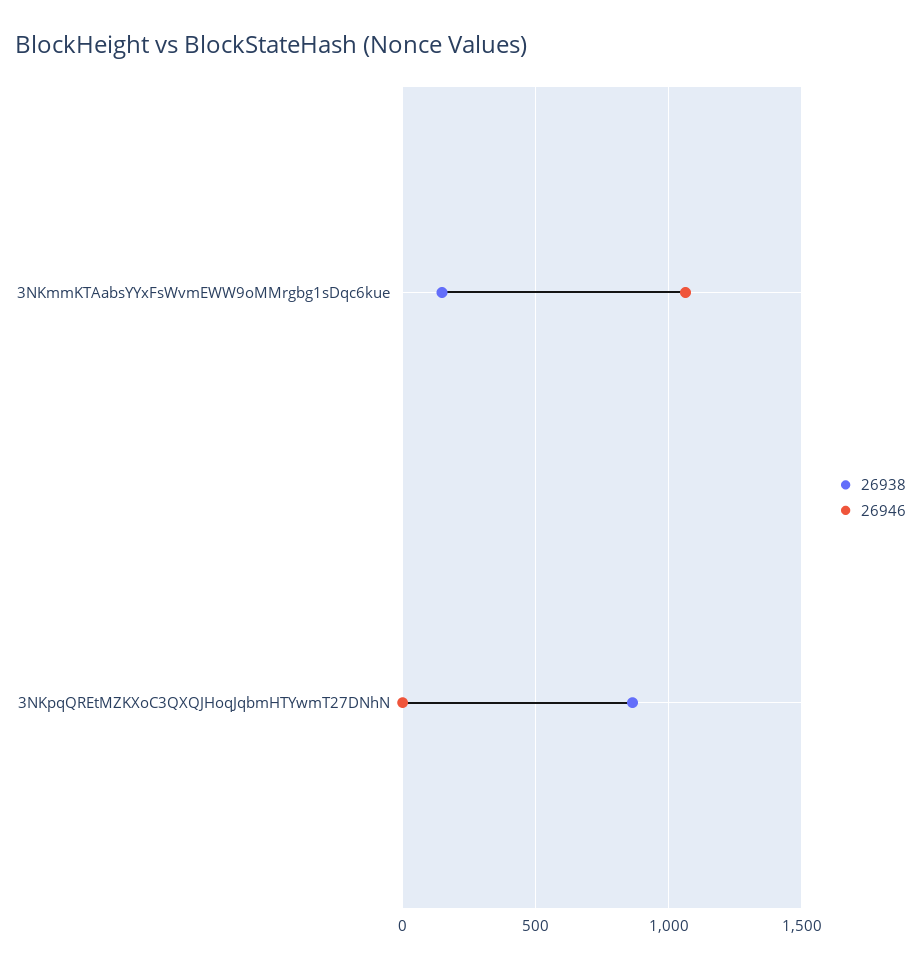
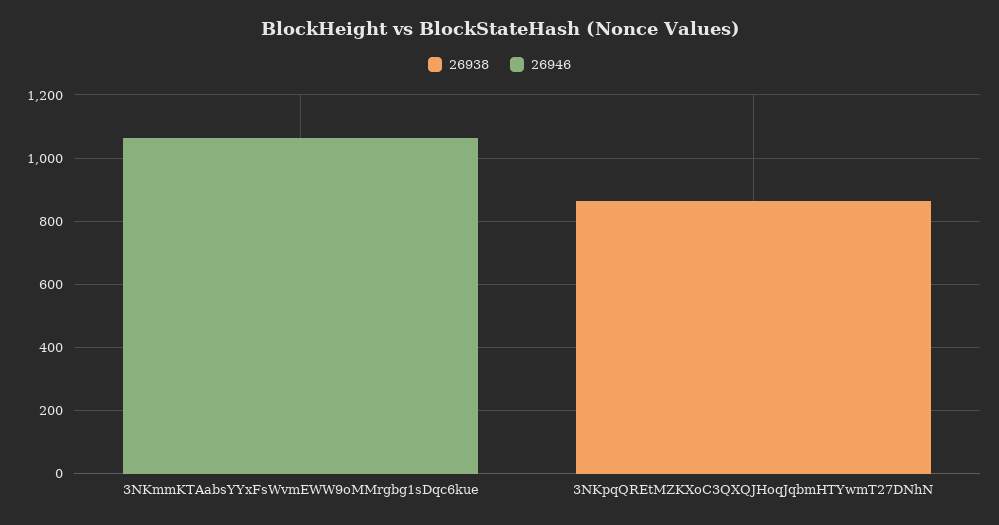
26938, 3NKmmKTAabsYYxFsWvmEWW9oMMrgbg1sDqc6kue: 150 -> 0

